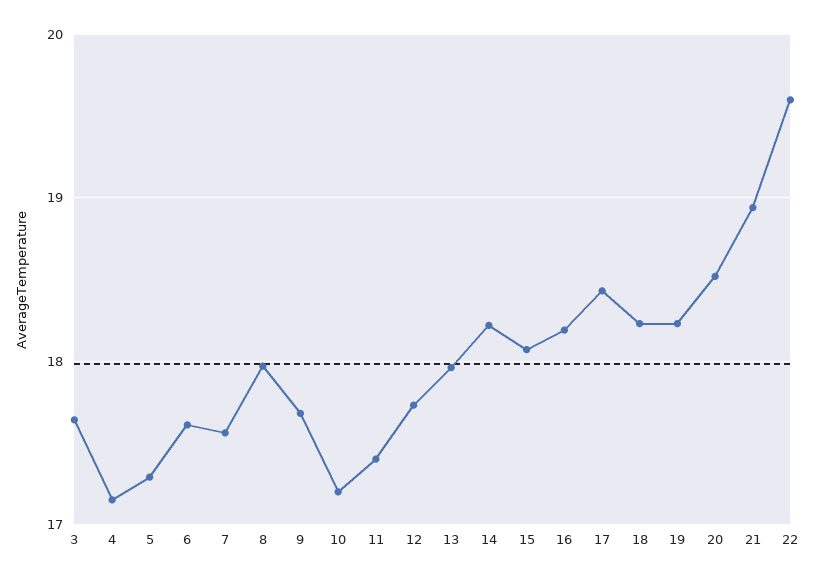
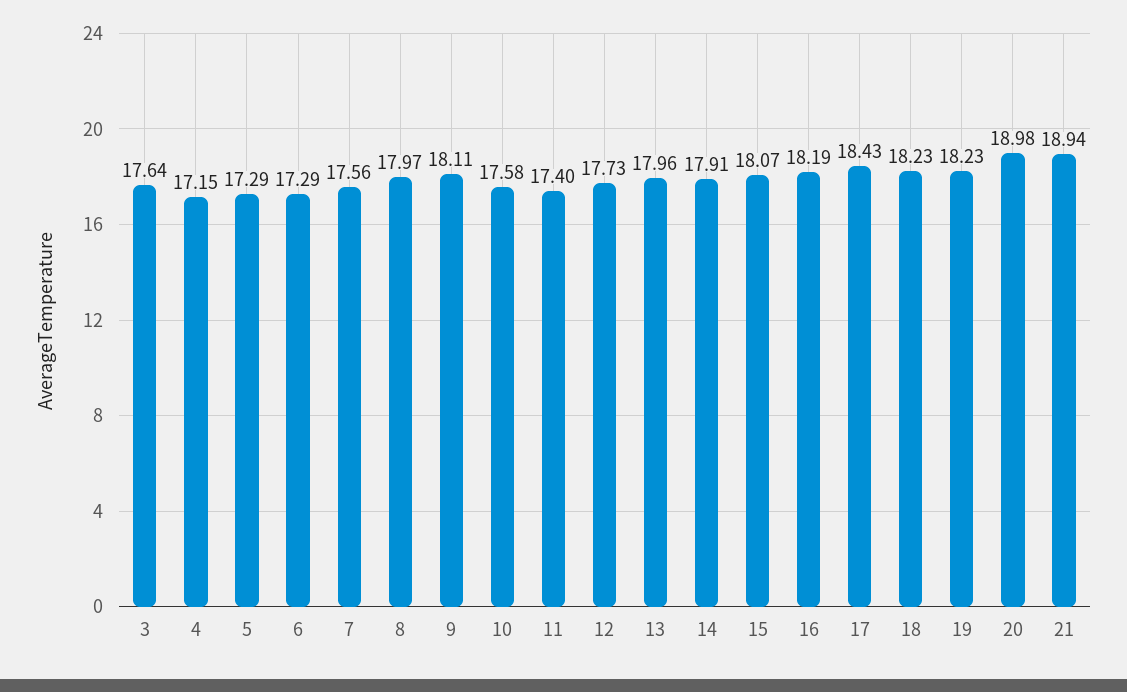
6: 17.6 -> 17.29
9: 17.7 -> 18.11
10: 17.2 -> 17.58
14: 18.2 -> 17.91
20: 18.5 -> 18.98
22: 19.6 -> none

